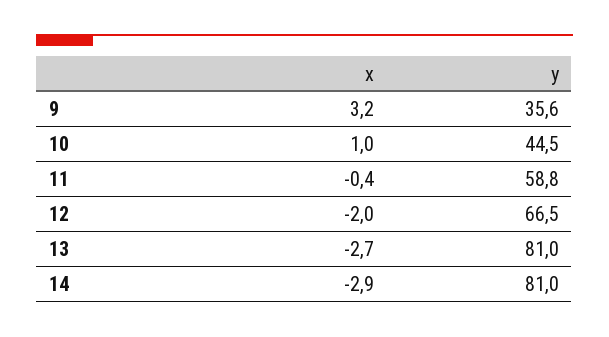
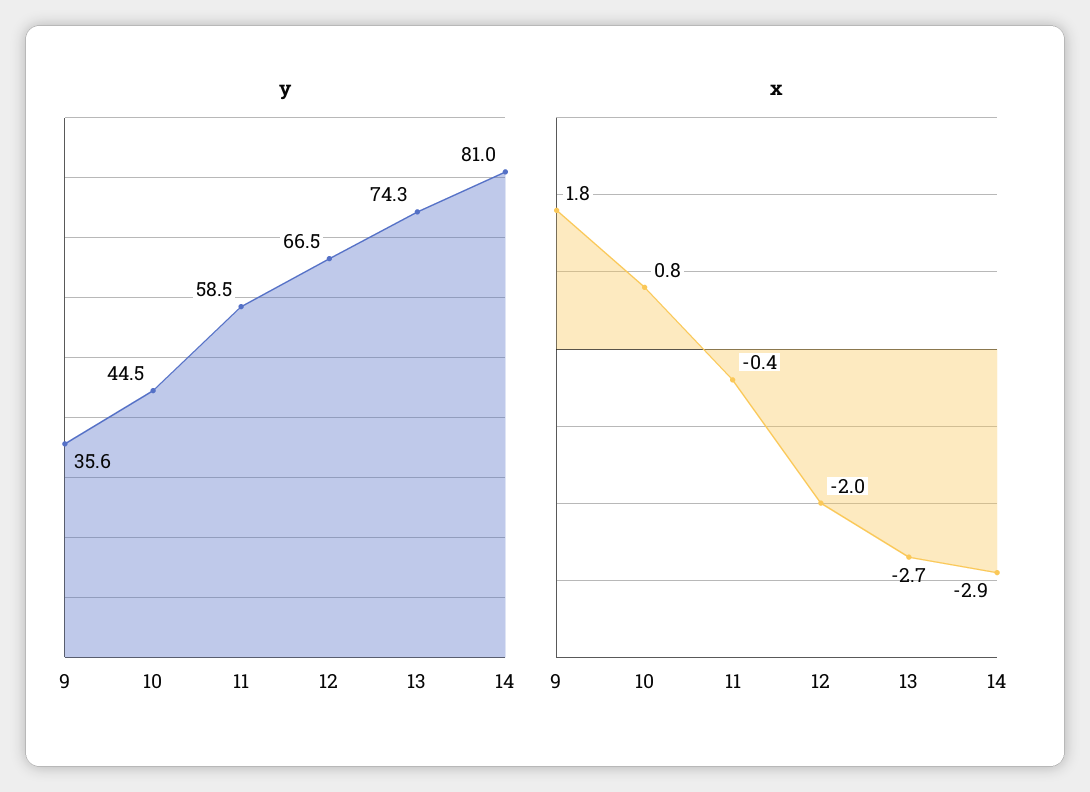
x, 9: 3.2 -> 1.8
x, 10: 1 -> 0.8
y, 11: 58.8 -> 58.5
y, 13: 81 -> 74.3

